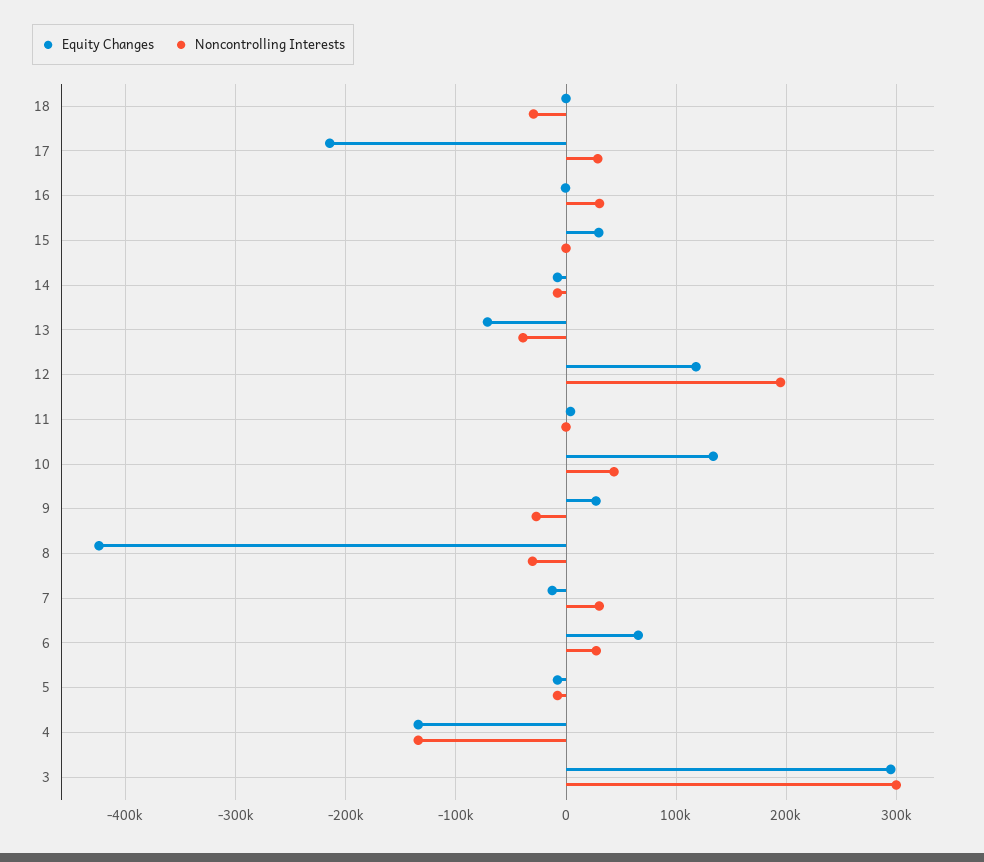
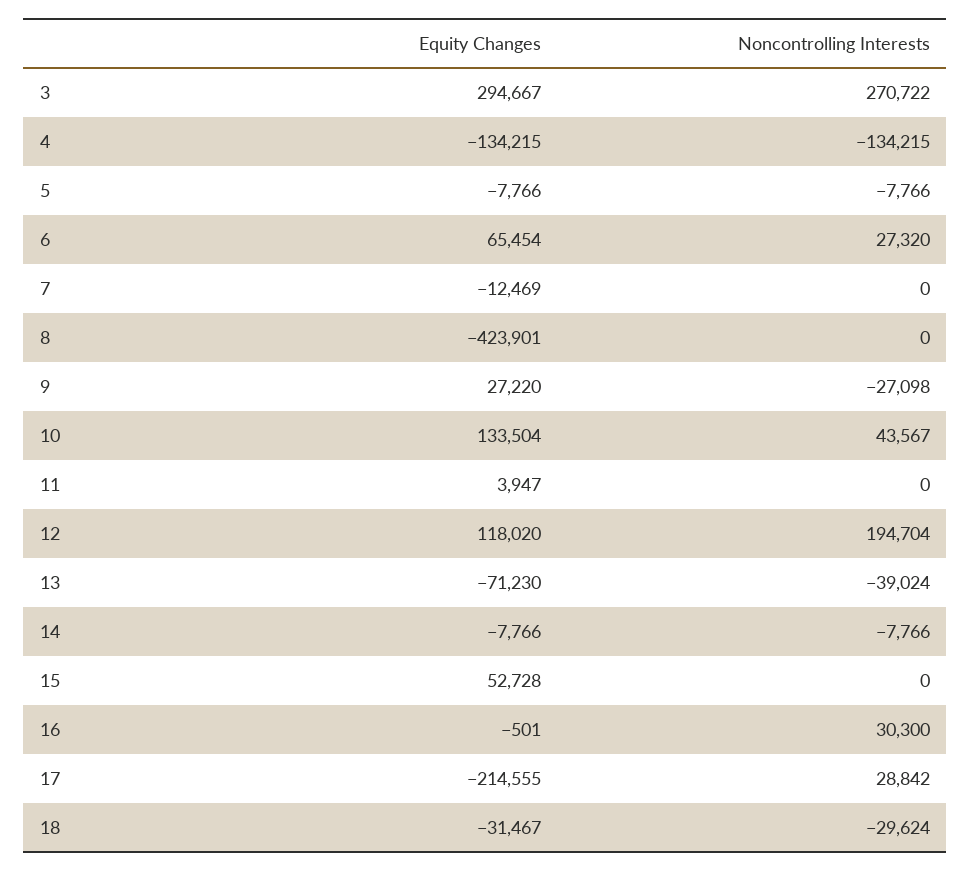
Equity Changes, 18: 0 -> -31467
Equity Changes, 15: 30000 -> 52728
Noncontrolling Interests, 8: -30000 -> 0
Noncontrolling Interests, 7: 30000 -> 0
Noncontrolling Interests, 3: 300000 -> 270722

